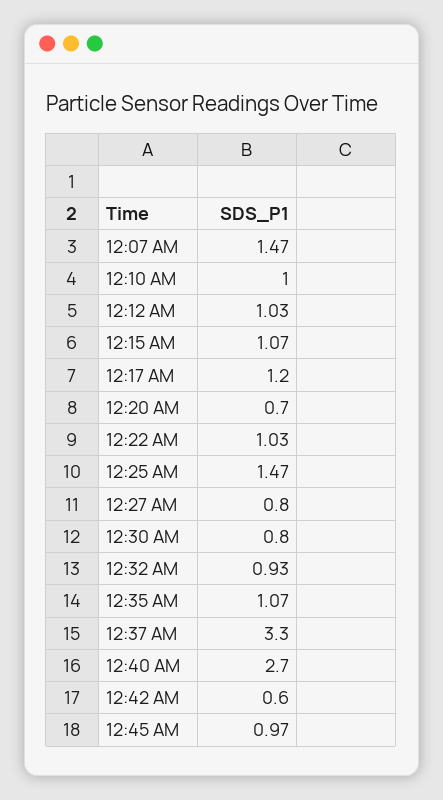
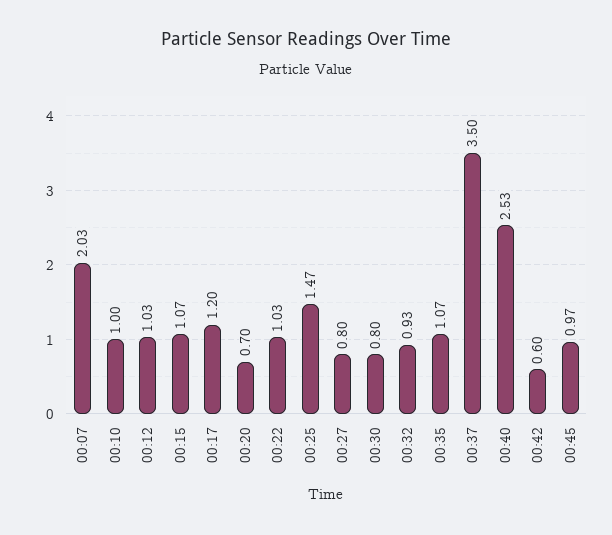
12:07 AM: 1.47 -> 2.03
12:37 AM: 3.3 -> 3.5
12:40 AM: 2.7 -> 2.53

